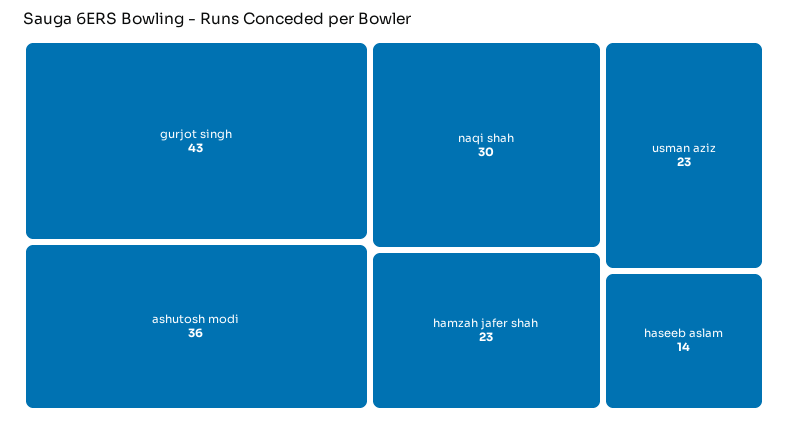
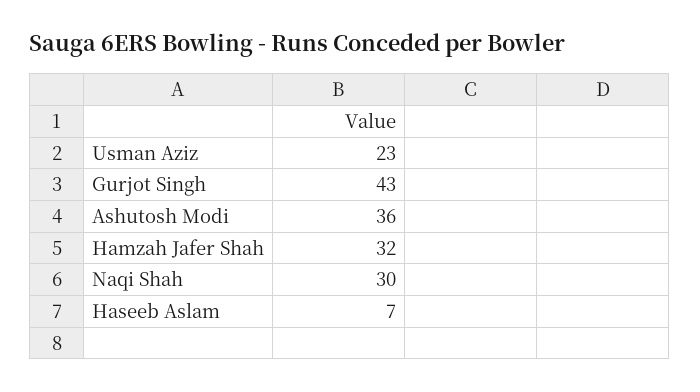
hamzah jafer shah: 23 -> 32
haseeb aslam: 14 -> 7

